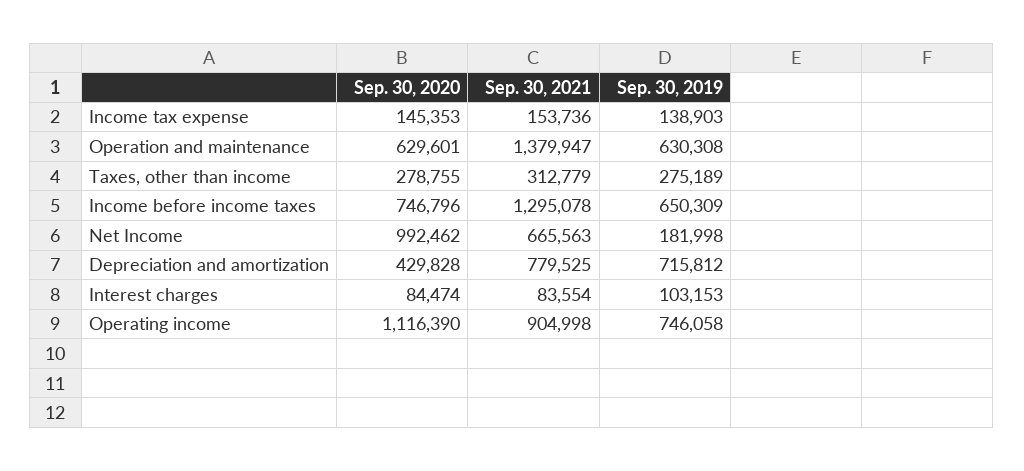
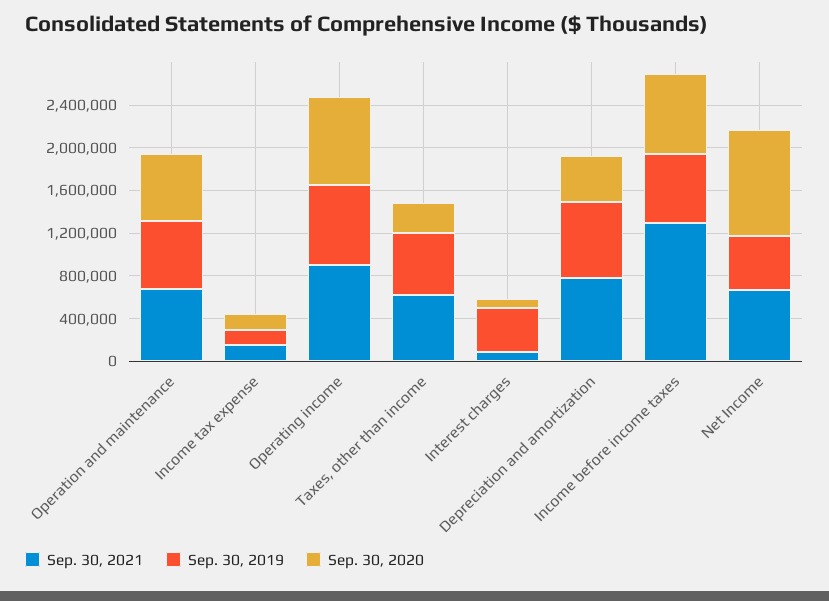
Sep. 30, 2021, Operation and maintenance: 1379947 -> 700000
Sep. 30, 2021, Taxes, other than income: 312779 -> 600000
Sep. 30, 2019, Taxes, other than income: 275189 -> 600000
Sep. 30, 2019, Net Income: 181998 -> 500000
Sep. 30, 2019, Interest charges: 103153 -> 400000
Sep. 30, 2020, Operating income: 1116390 -> 800000

